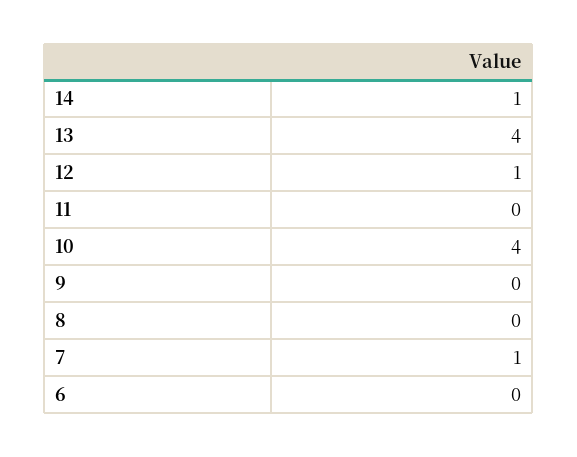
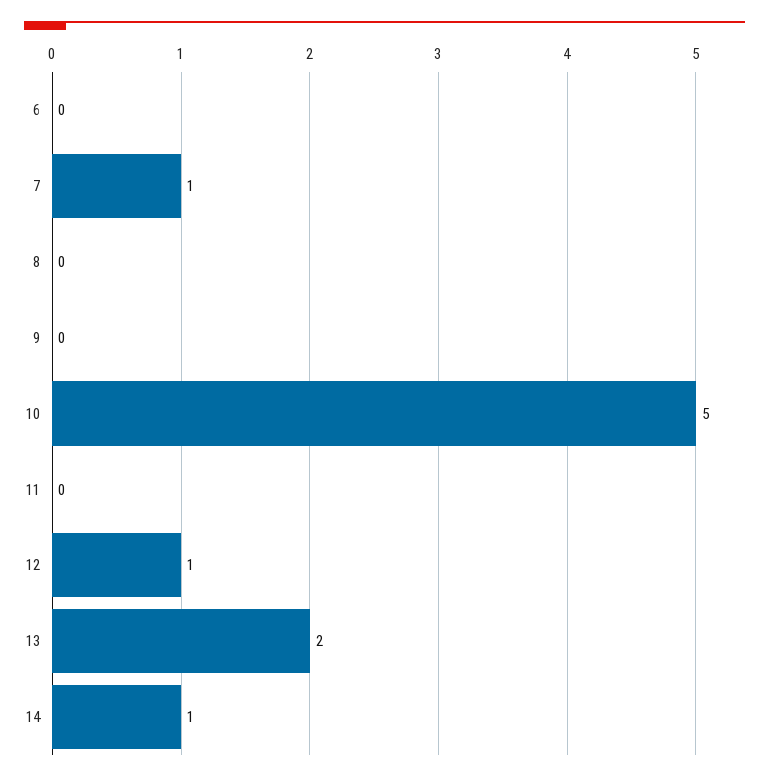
13: 4 -> 2
10: 4 -> 5

